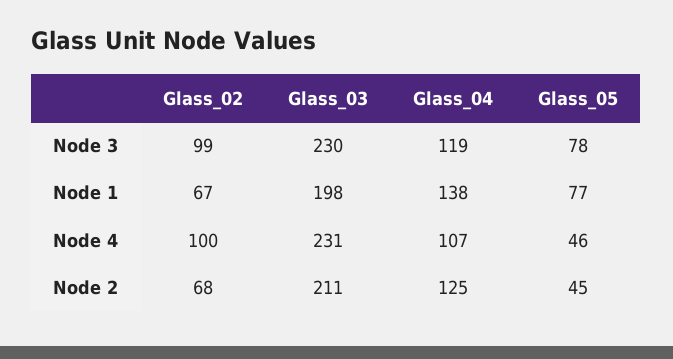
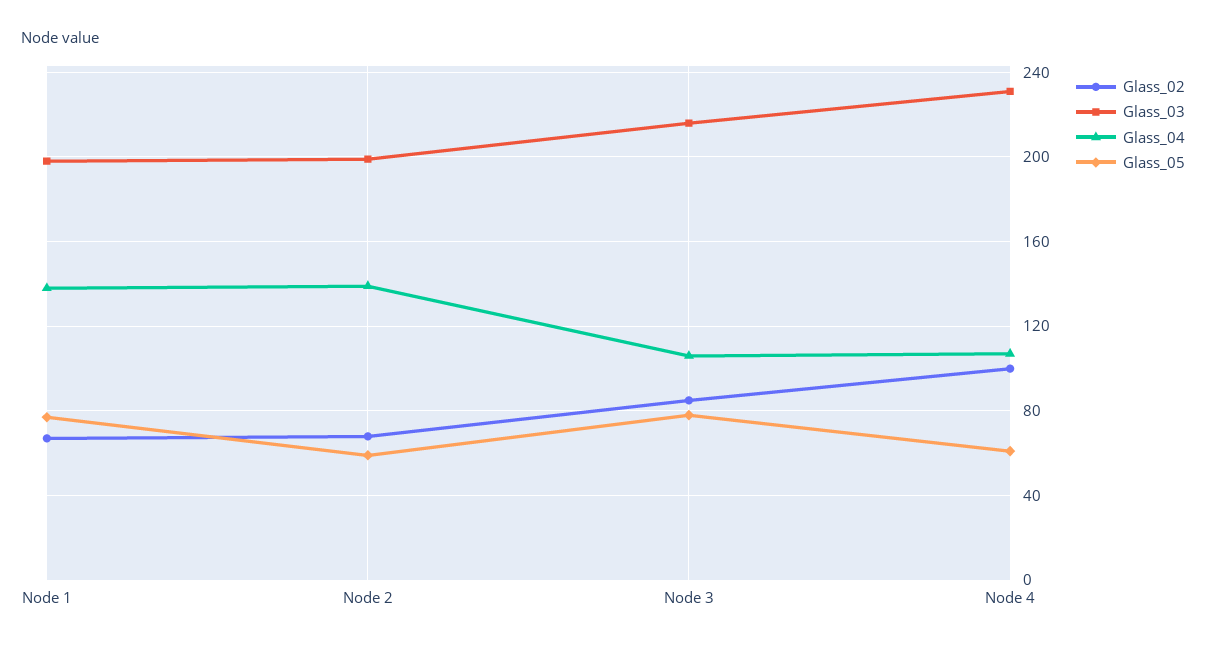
Glass_02, Node 3: 99 -> 85
Glass_03, Node 3: 230 -> 215
Glass_04, Node 3: 119 -> 105
Glass_05, Node 4: 46 -> 60
Glass_03, Node 2: 211 -> 200
Glass_04, Node 2: 125 -> 140
Glass_05, Node 2: 45 -> 60

